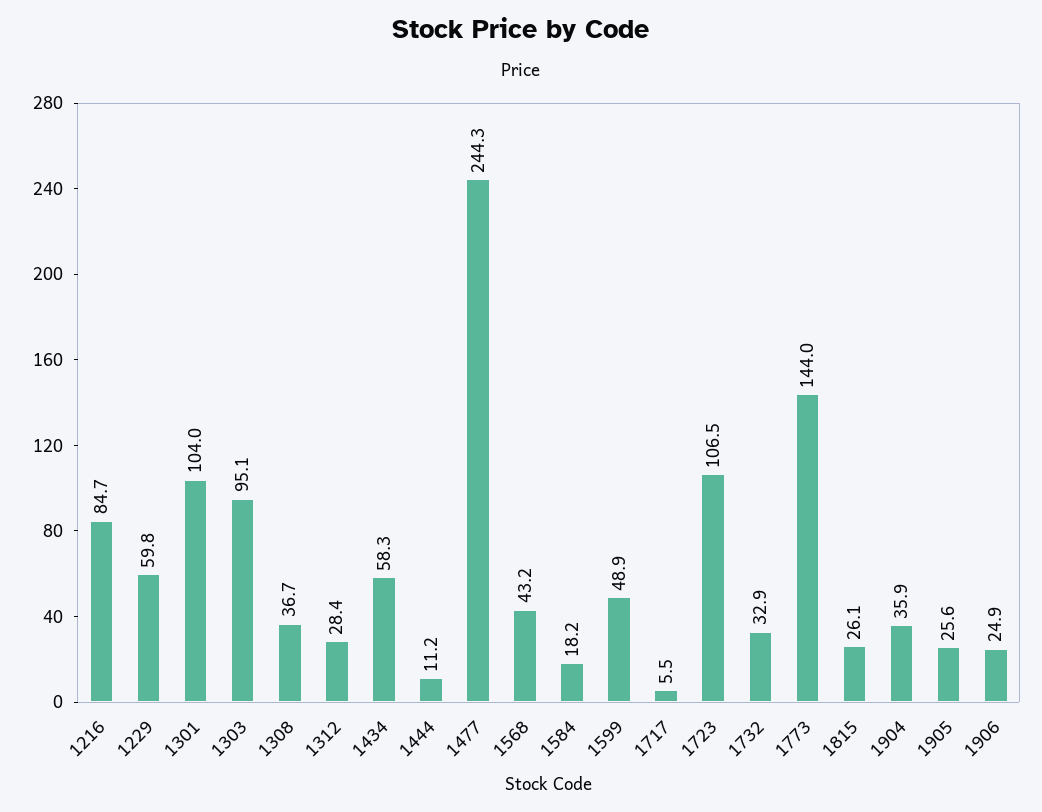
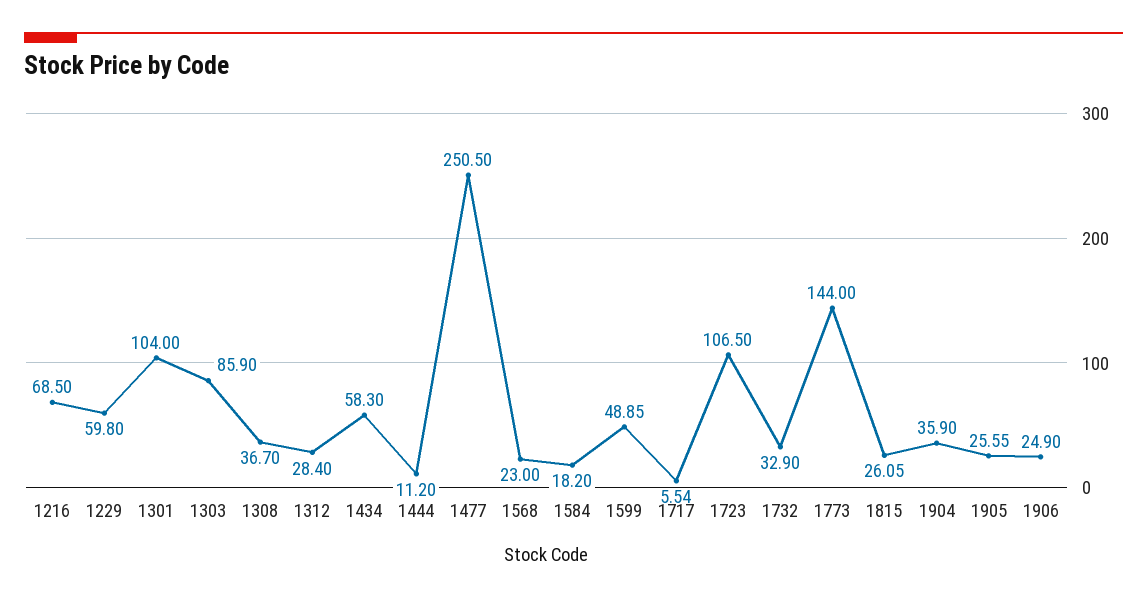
1216: 84.7 -> 68.5
1303: 95.1 -> 85.9
1477: 244.3 -> 250.5
1568: 43.2 -> 23

